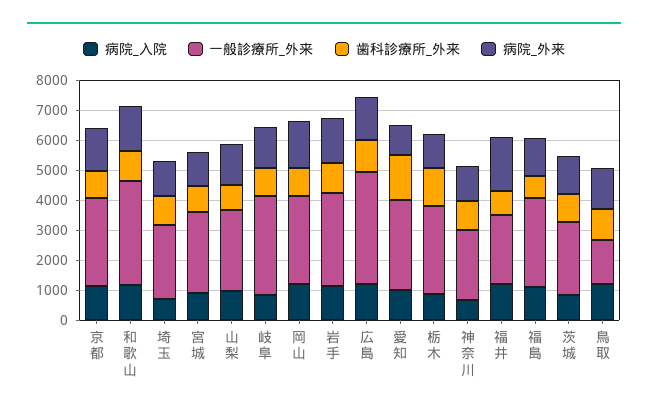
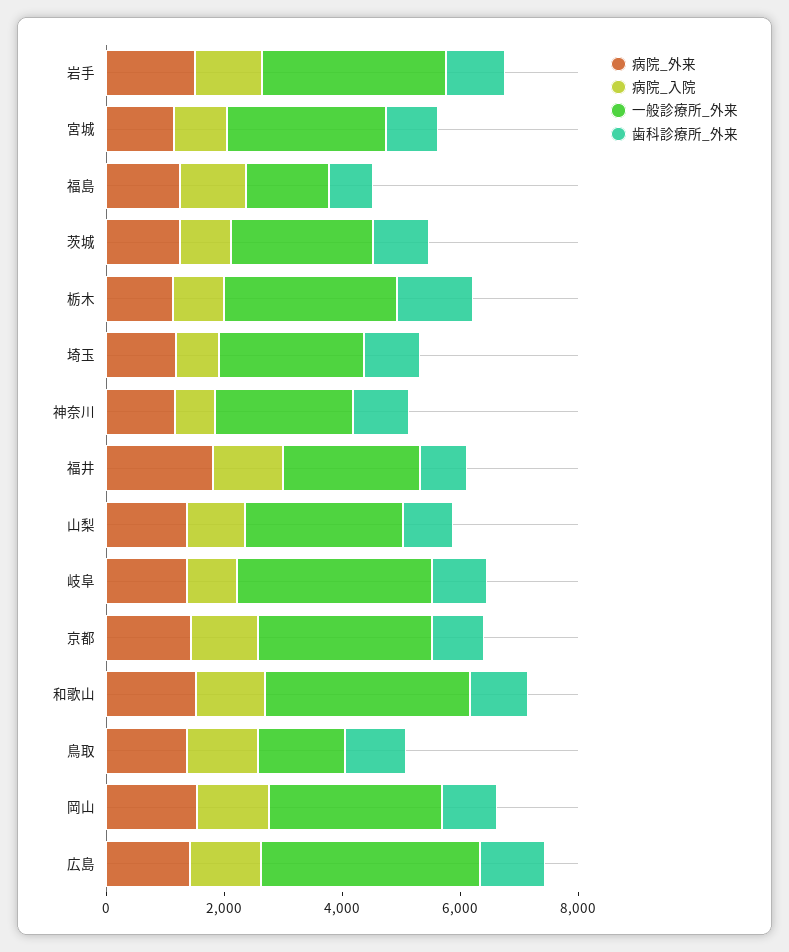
病院_入院, 愛知: 1000 -> none
一般診療所_外来, 愛知: 3000 -> none
歯科診療所_外来, 愛知: 1500 -> none
病院_外来, 愛知: 1000 -> none
一般診療所_外来, 福島: 3000 -> 1500

